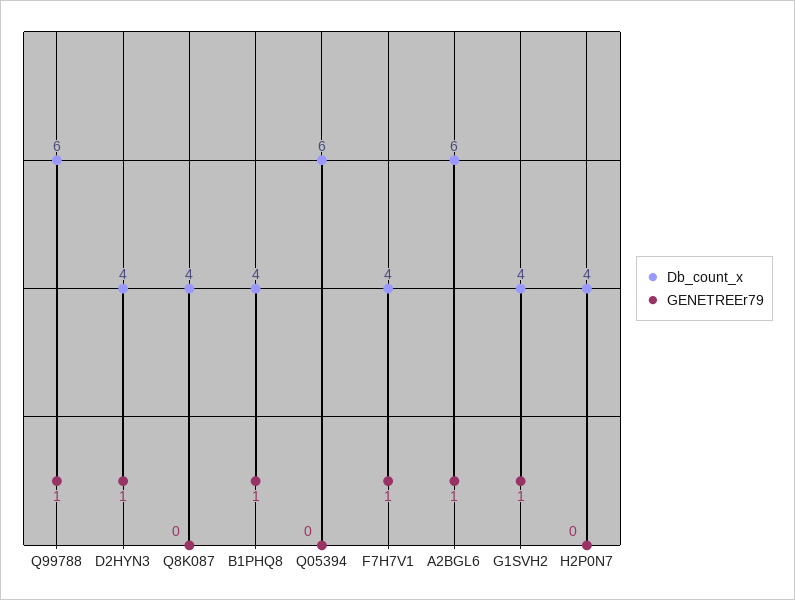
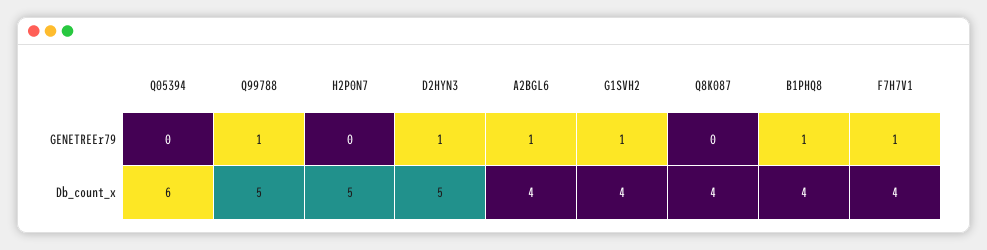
Db_count_x, Q99788: 6 -> 5
Db_count_x, D2HYN3: 4 -> 5
Db_count_x, A2BGL6: 6 -> 4
Db_count_x, H2P0N7: 4 -> 5

